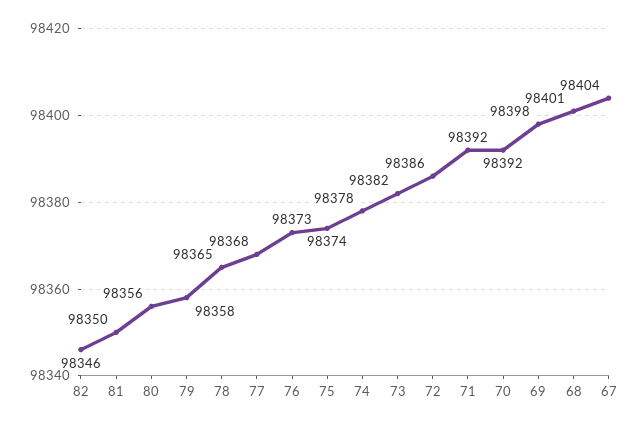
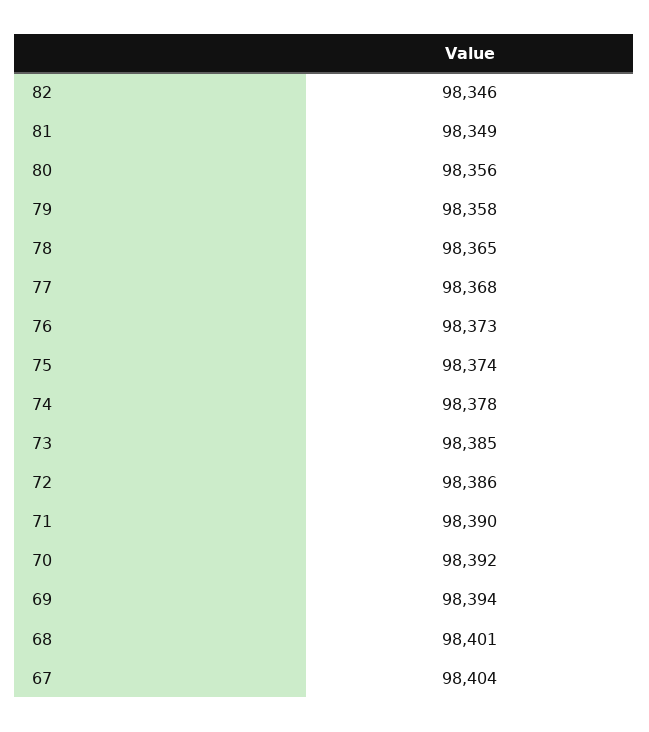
81: 98350 -> 98349
73: 98382 -> 98385
71: 98392 -> 98390
69: 98398 -> 98394

